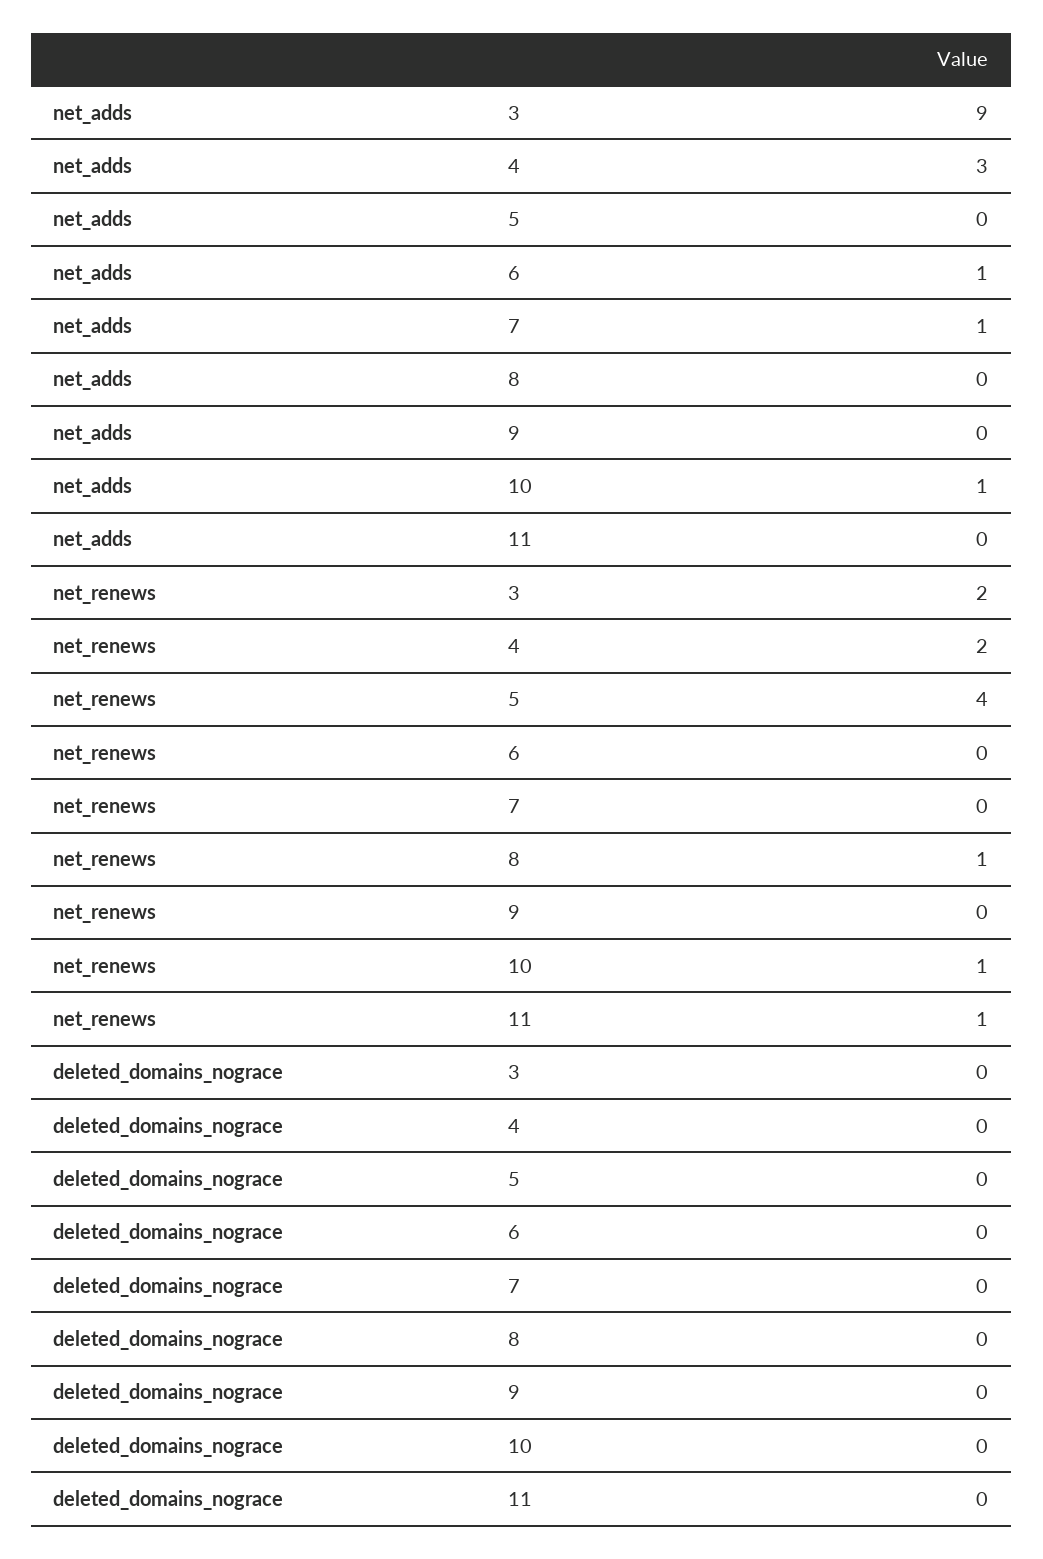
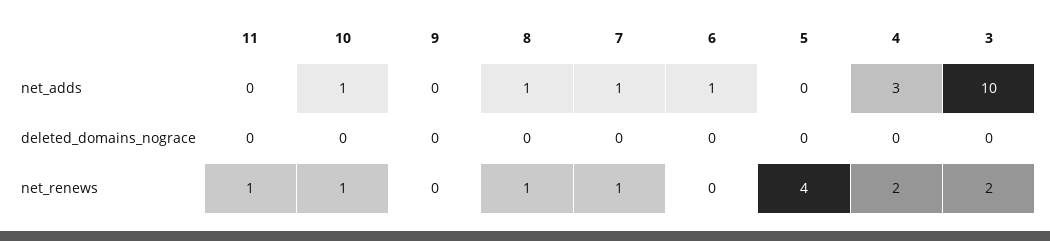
net_adds, 3: 9 -> 10
net_adds, 8: 0 -> 1
net_renews, 7: 0 -> 1

